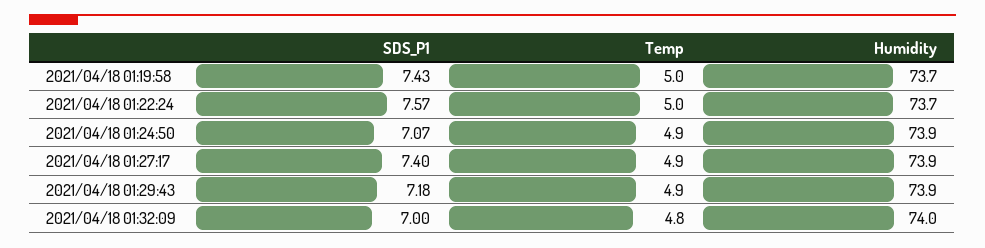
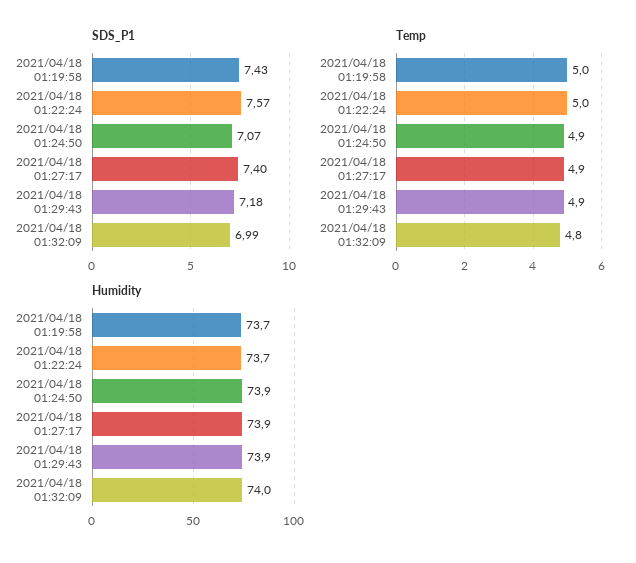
SDS_P1, 2021/04/18 01:32:09: 7 -> 6.99

